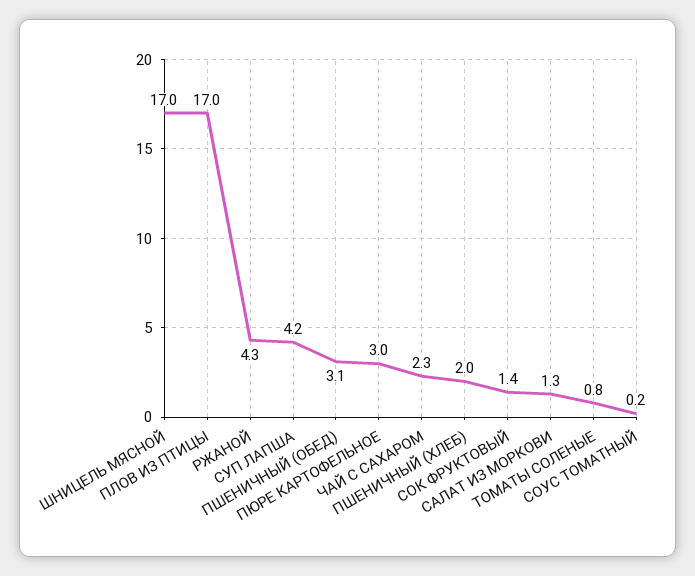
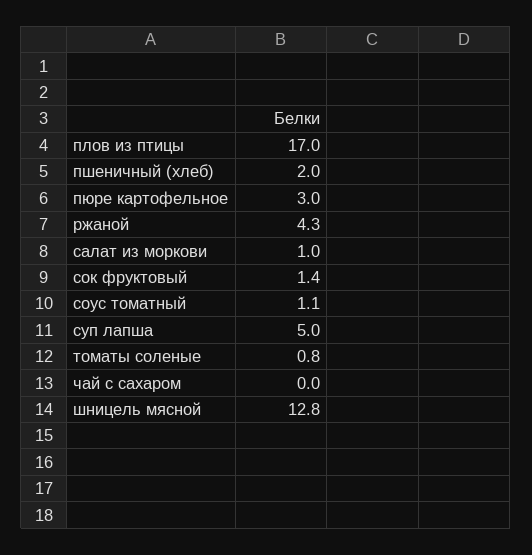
ШНИЦЕЛЬ МЯСНОЙ: 17 -> 12.8
СУП ЛАПША: 4.2 -> 5
ПШЕНИЧНЫЙ (ОБЕД): 3.1 -> none
ЧАЙ С САХАРОМ: 2.3 -> 0
САЛАТ ИЗ МОРКОВИ: 1.3 -> 1
СОУС ТОМАТНЫЙ: 0.2 -> 1.1

